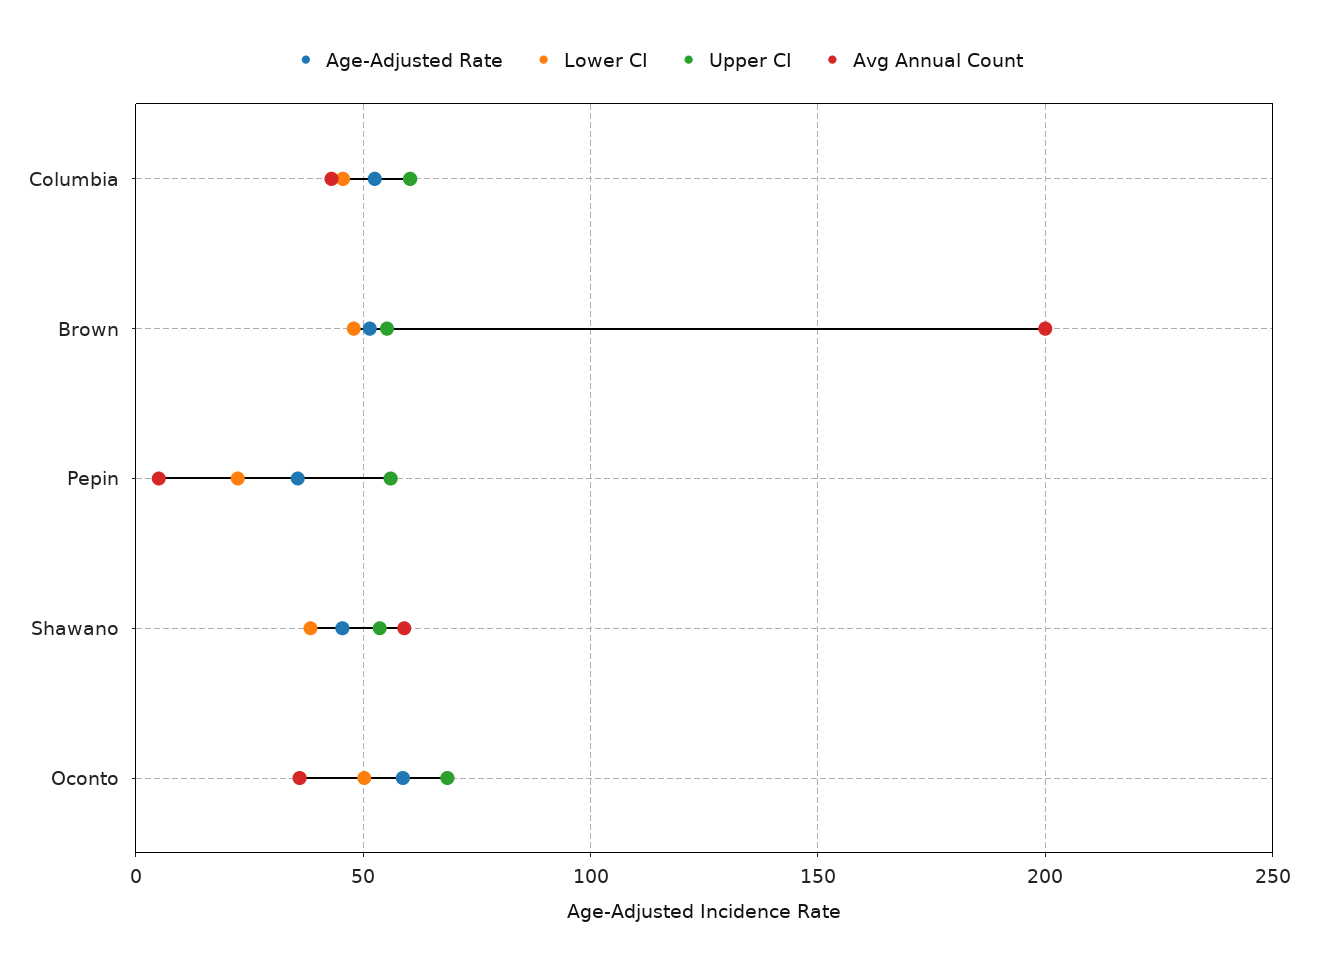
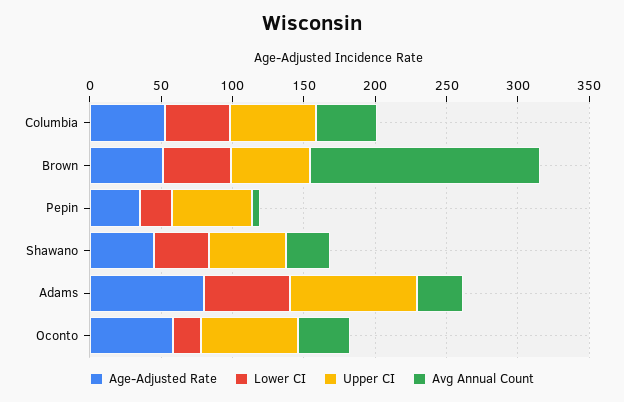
Avg Annual Count, Brown: 200 -> 160
Avg Annual Count, Shawano: 60 -> 30
Lower CI, Oconto: 50 -> 20
Age-Adjusted Rate, Adams: none -> 80
Lower CI, Adams: none -> 60
Upper CI, Adams: none -> 90
Avg Annual Count, Adams: none -> 30

